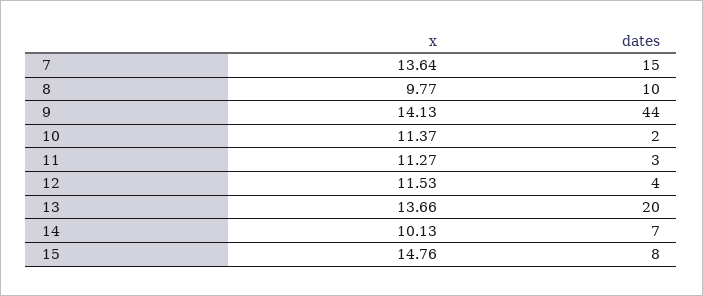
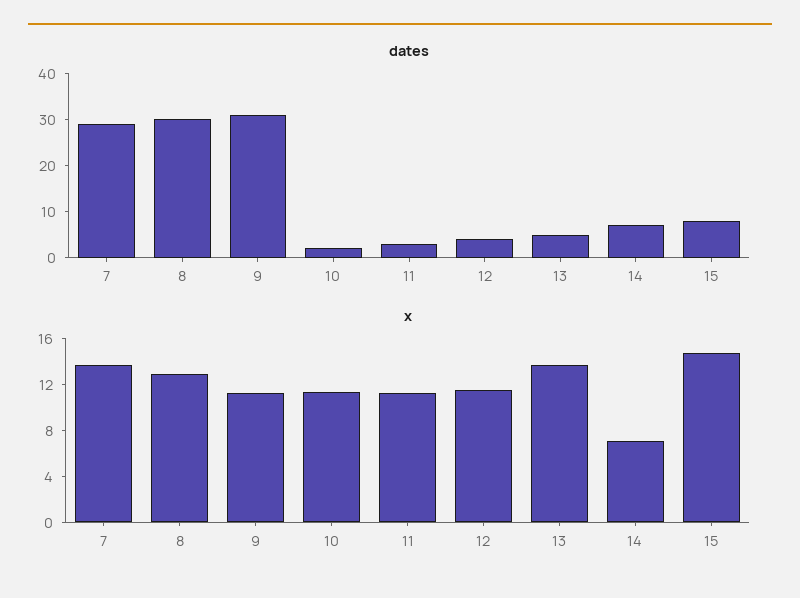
dates, 7: 15 -> 30
x, 8: 9.77 -> 13
dates, 8: 10 -> 30
x, 9: 14.13 -> 11
dates, 9: 44 -> 30
dates, 13: 20 -> 5
x, 14: 10.13 -> 7

